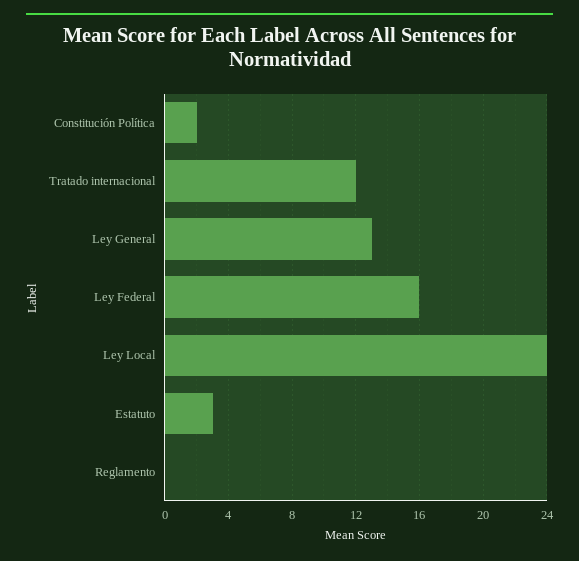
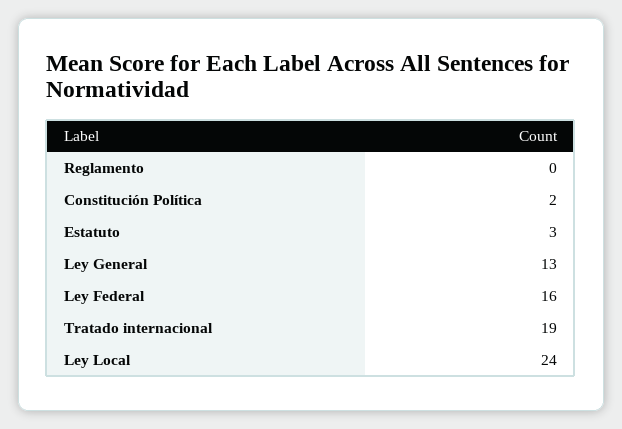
Tratado internacional: 12 -> 19

